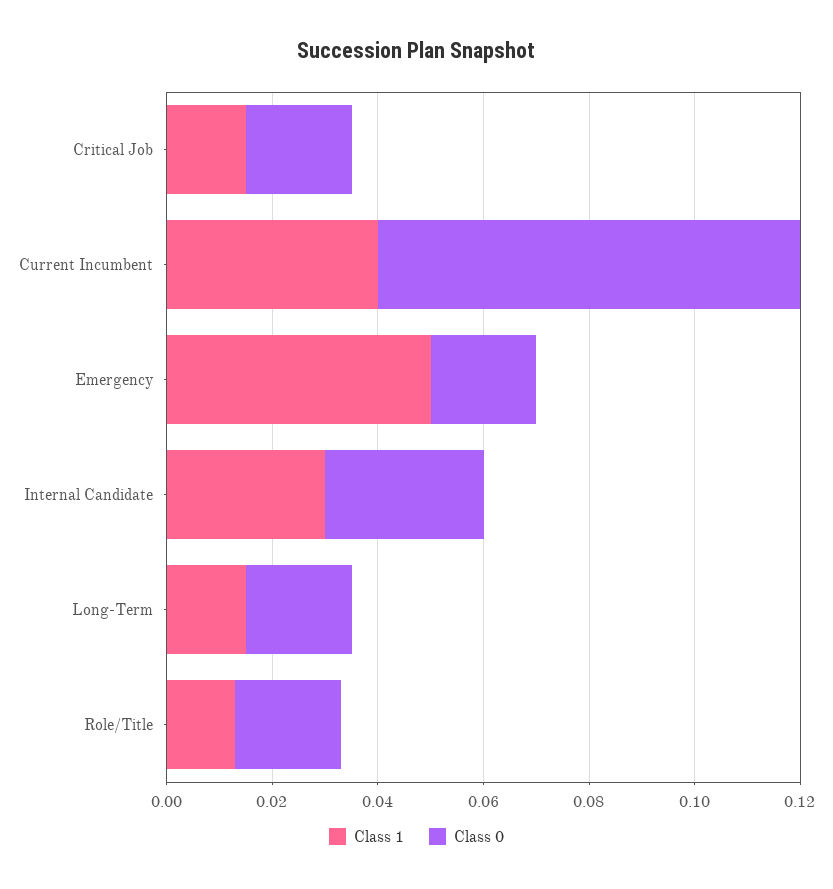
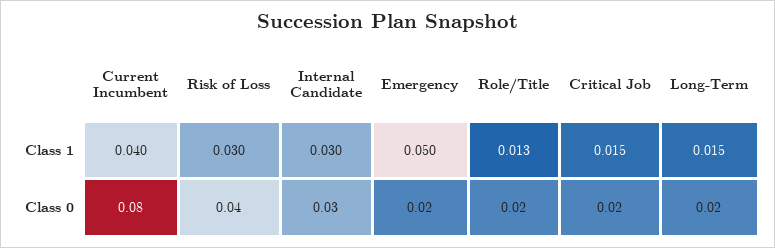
Class 1, Risk of Loss: none -> 0.03
Class 0, Risk of Loss: none -> 0.04

